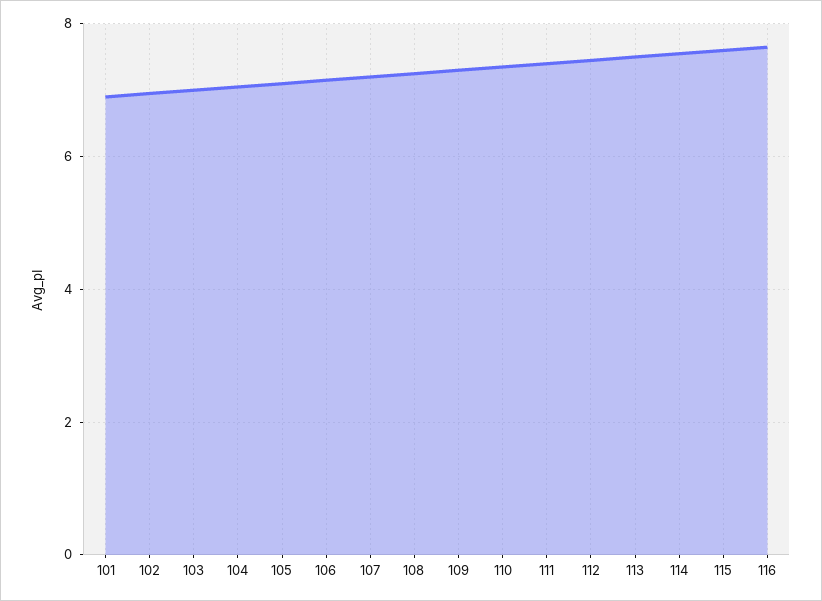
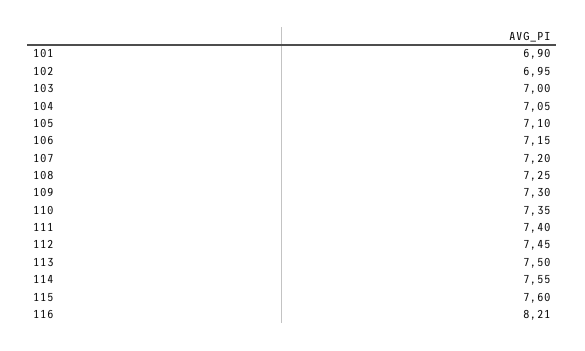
116: 7.6 -> 8.21

